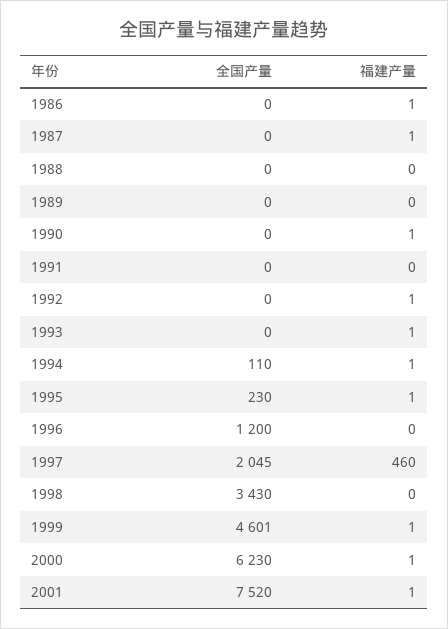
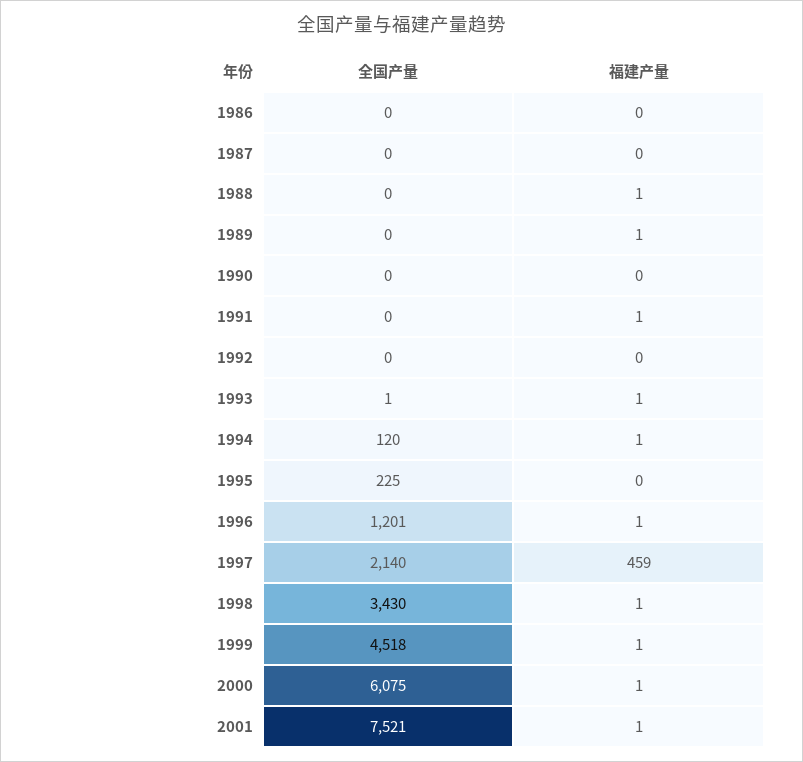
福建产量, 1986: 1 -> 0
福建产量, 1987: 1 -> 0
福建产量, 1988: 0 -> 1
福建产量, 1989: 0 -> 1
福建产量, 1990: 1 -> 0
福建产量, 1991: 0 -> 1
福建产量, 1992: 1 -> 0
全国产量, 1993: 0 -> 1
全国产量, 1994: 110 -> 120
全国产量, 1995: 230 -> 225
福建产量, 1995: 1 -> 0
全国产量, 1996: 1200 -> 1201
福建产量, 1996: 0 -> 1
全国产量, 1997: 2045 -> 2140
福建产量, 1997: 460 -> 459
福建产量, 1998: 0 -> 1
全国产量, 1999: 4601 -> 4518
全国产量, 2000: 6230 -> 6075
全国产量, 2001: 7520 -> 7521

